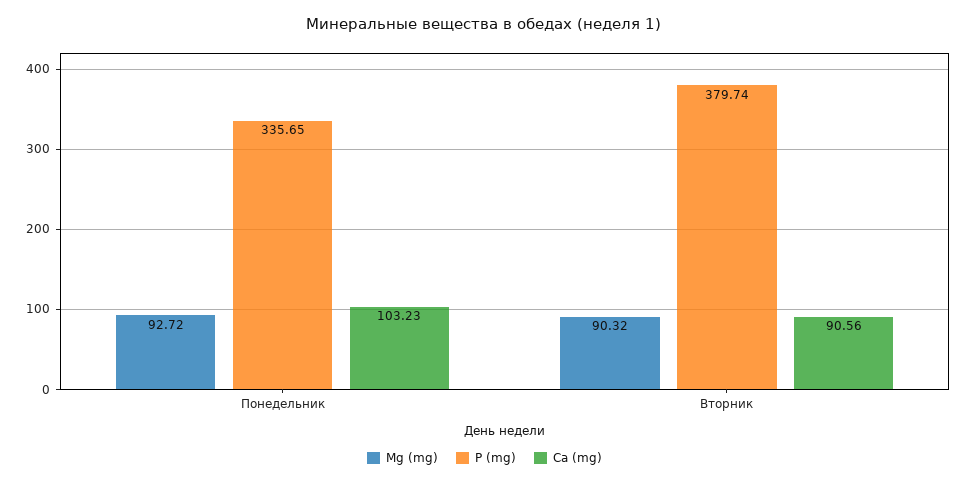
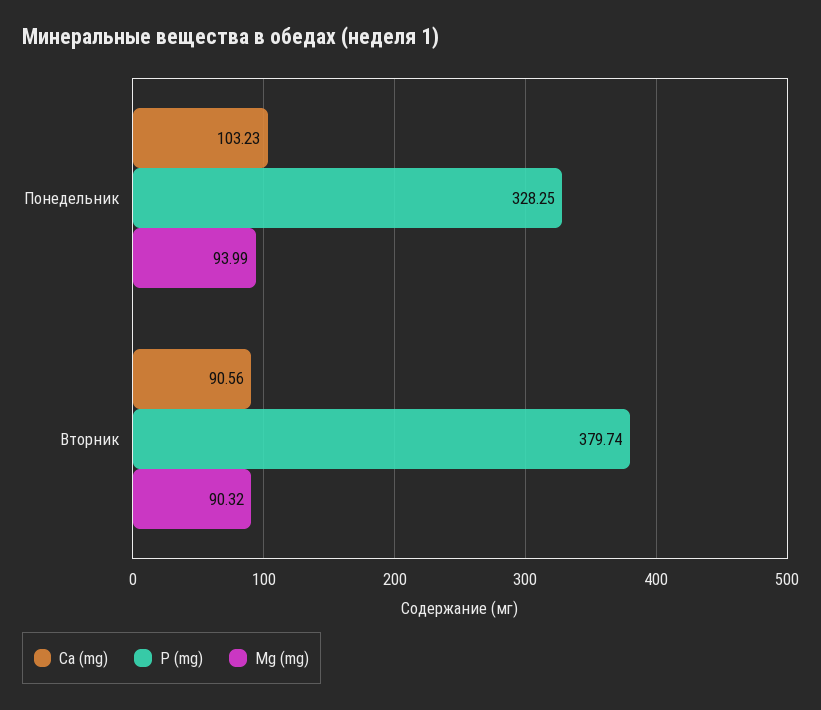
Mg (mg), Понедельник: 92.72 -> 93.99
P (mg), Понедельник: 335.65 -> 328.25

